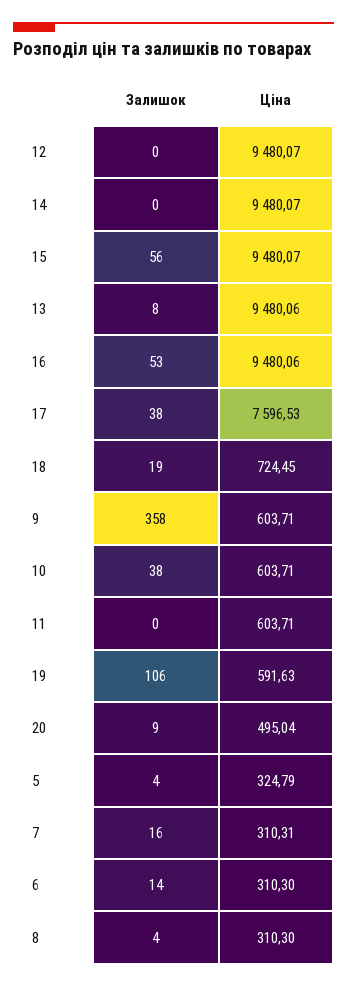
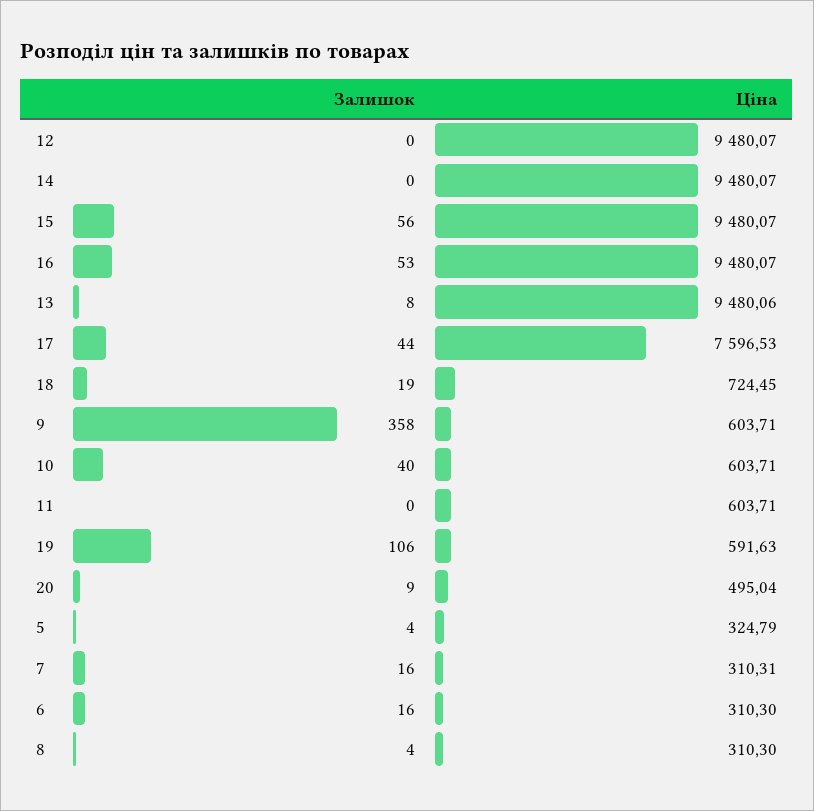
Ціна, 16: 9480.06 -> 9480.07
Залишок, 17: 38 -> 44
Залишок, 10: 38 -> 40
Залишок, 6: 14 -> 16

